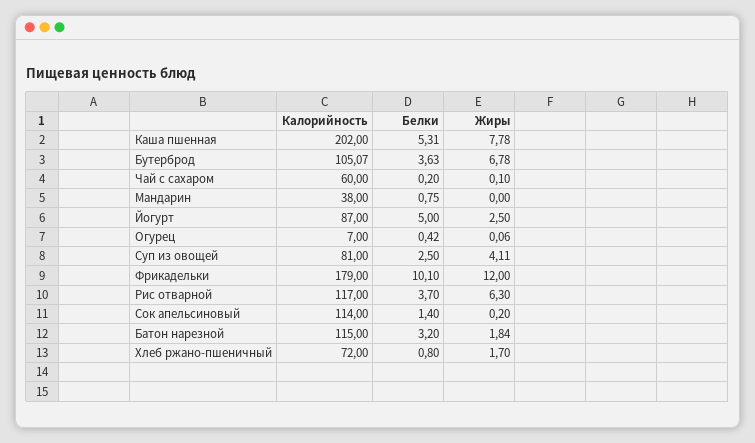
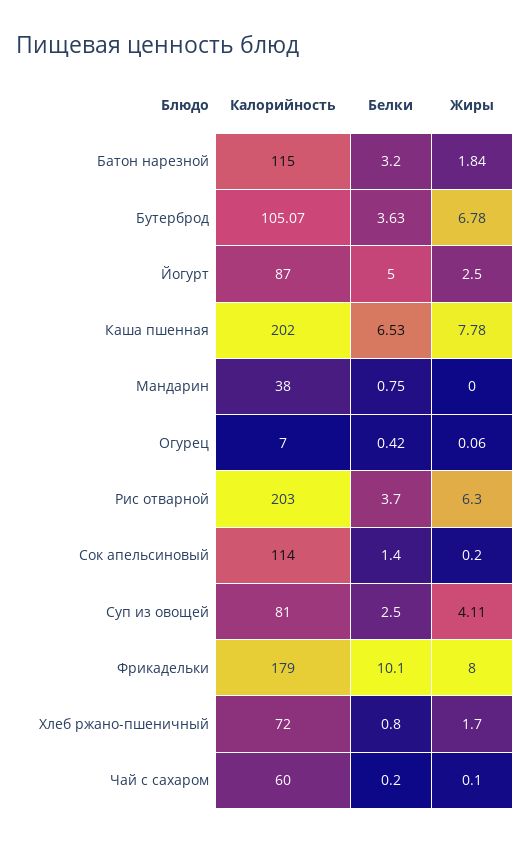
Белки, Каша пшенная: 5.31 -> 6.53
Жиры, Фрикадельки: 12 -> 8
Калорийность, Рис отварной: 117 -> 203

